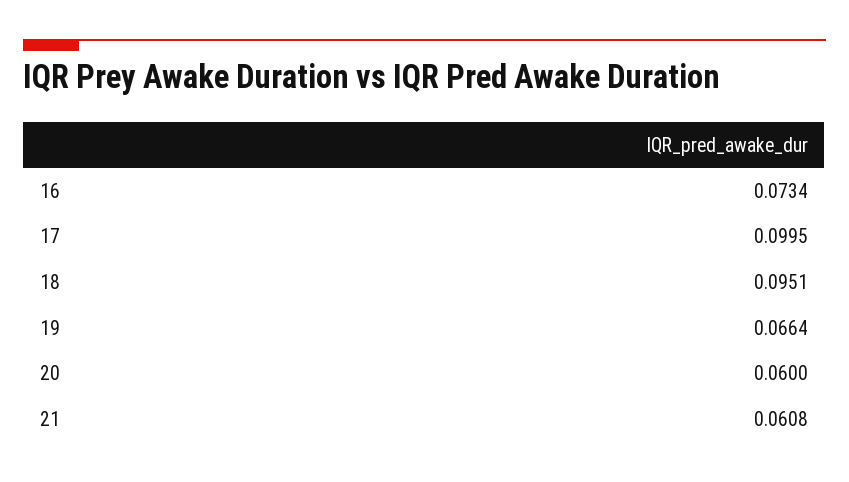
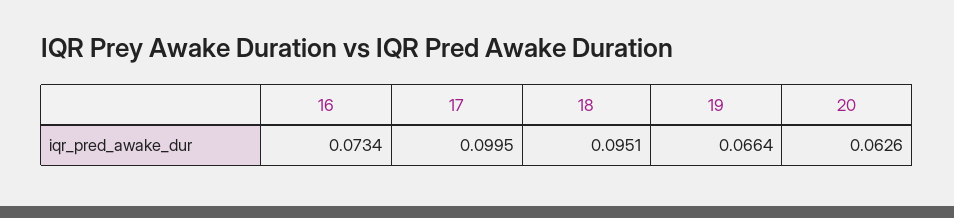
20: 0.06 -> 0.0626
21: 0.0608 -> none

